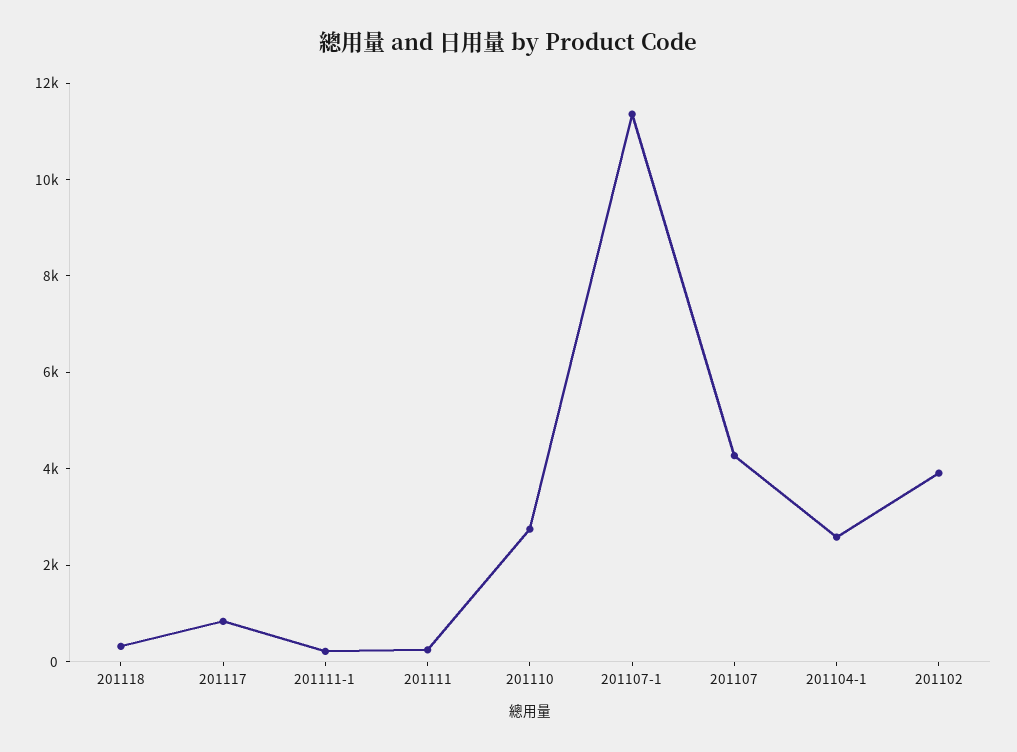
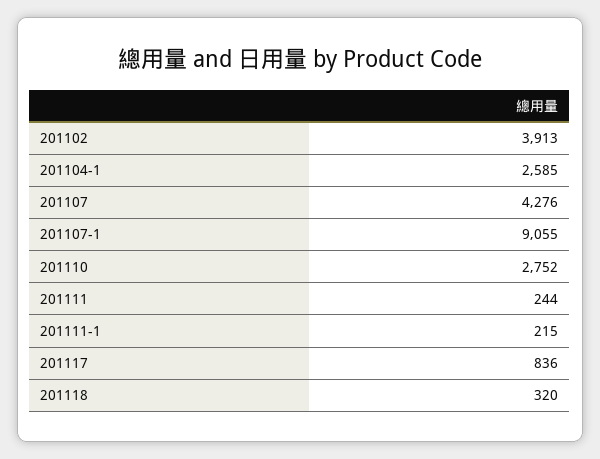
201107-1: 11500 -> 9055

